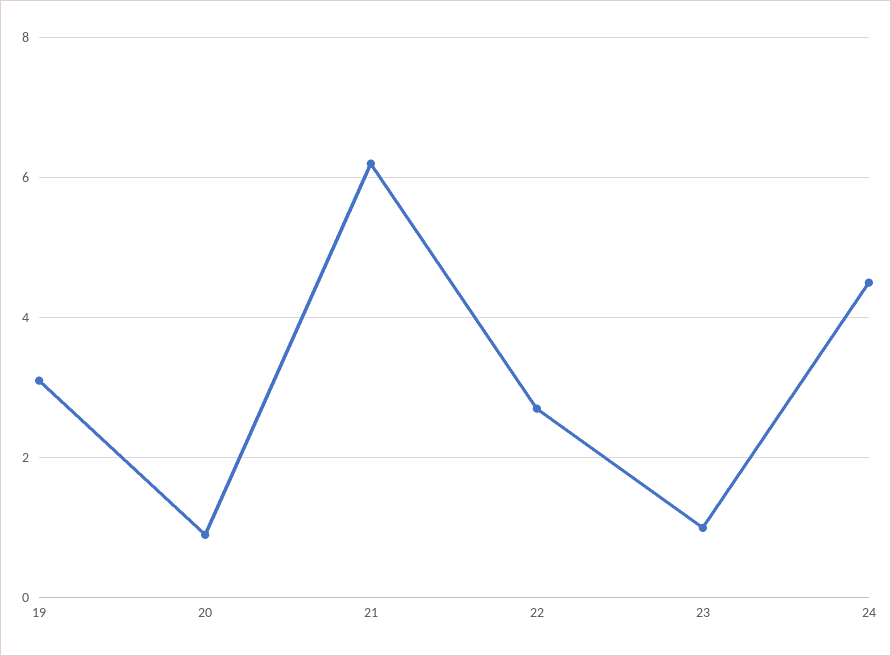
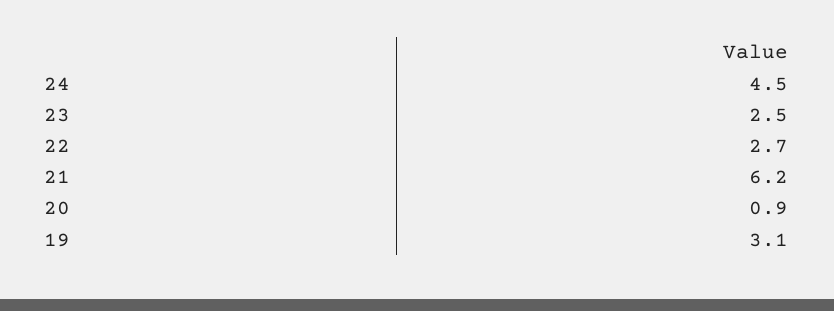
23: 1 -> 2.5

